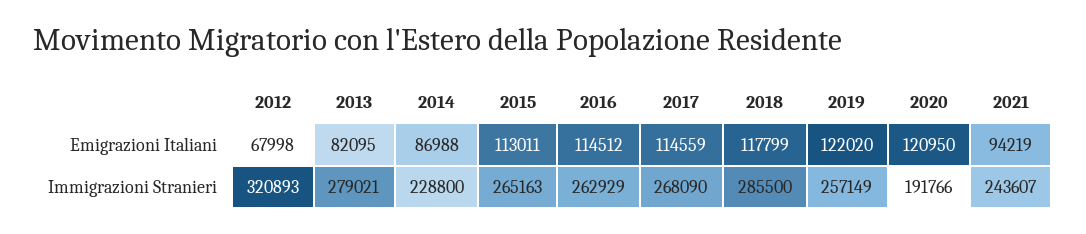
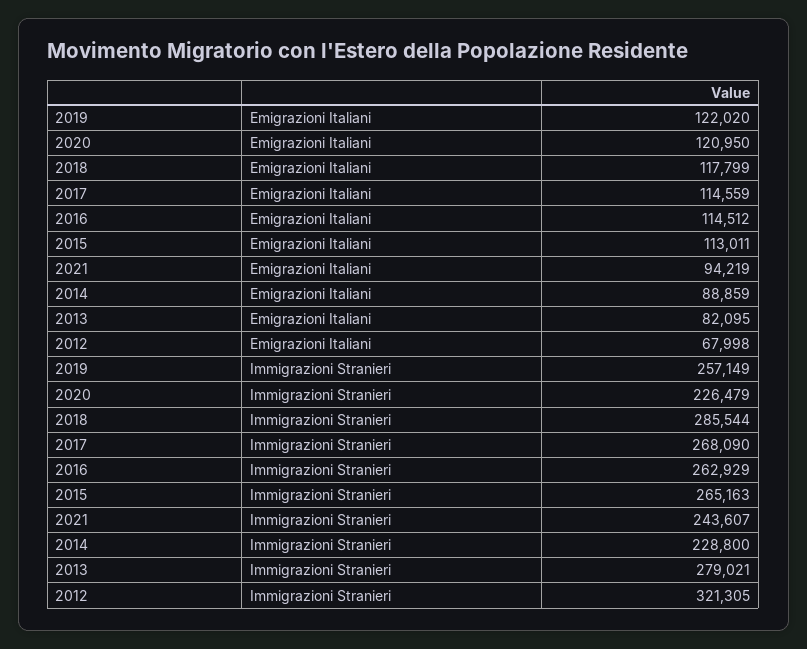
2014, Emigrazioni Italiani: 86988 -> 88859
2012, Immigrazioni Stranieri: 320893 -> 321305
2018, Immigrazioni Stranieri: 285500 -> 285544
2020, Immigrazioni Stranieri: 191766 -> 226479

